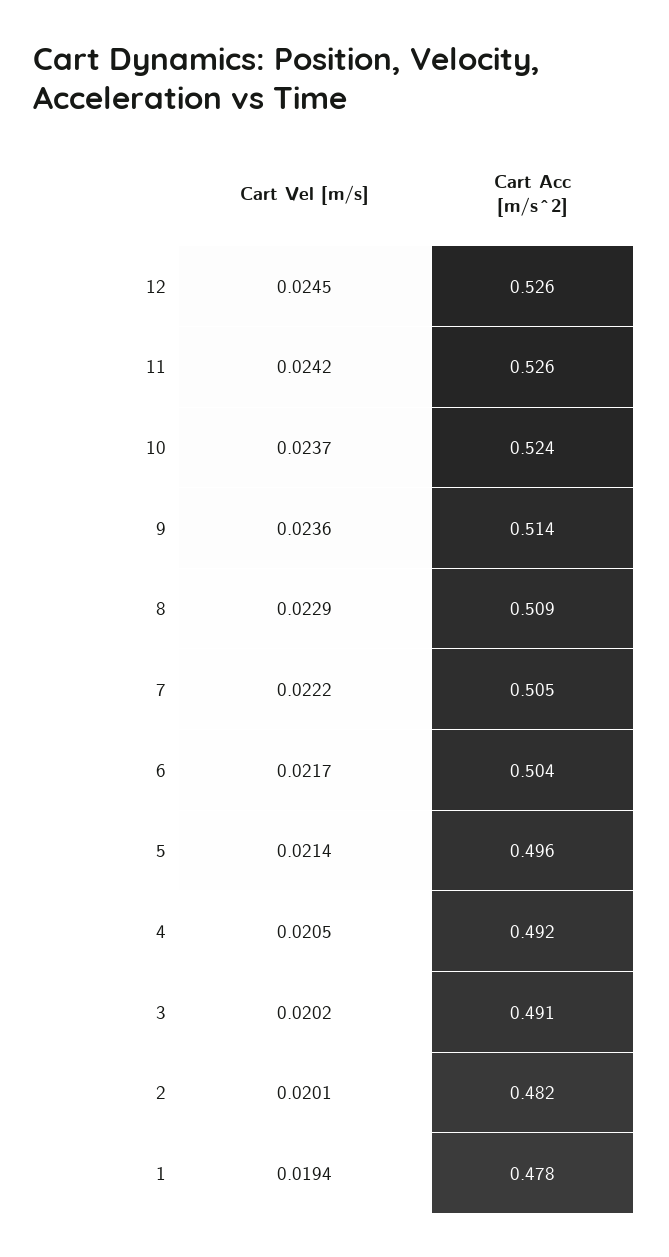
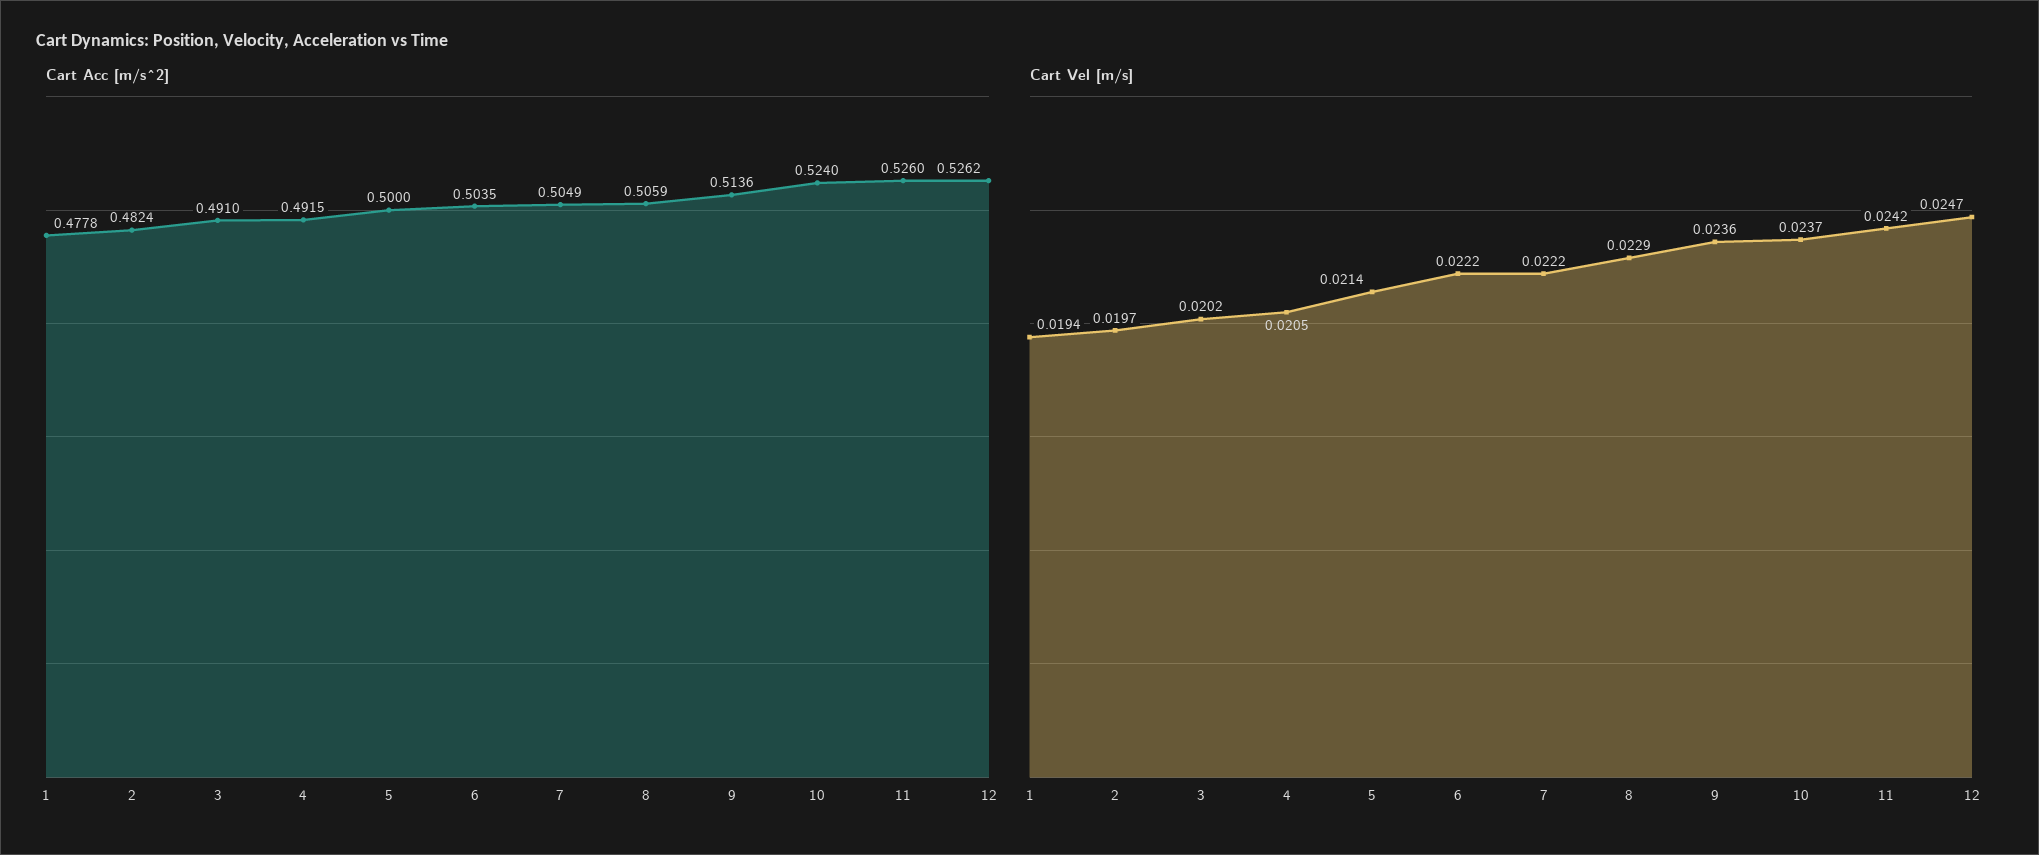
Cart Vel [m/s], 12: 0.0245 -> 0.0247
Cart Acc [m/s^2], 8: 0.509 -> 0.5059
Cart Vel [m/s], 6: 0.0217 -> 0.0222
Cart Acc [m/s^2], 5: 0.496 -> 0.5
Cart Vel [m/s], 2: 0.0201 -> 0.0197

